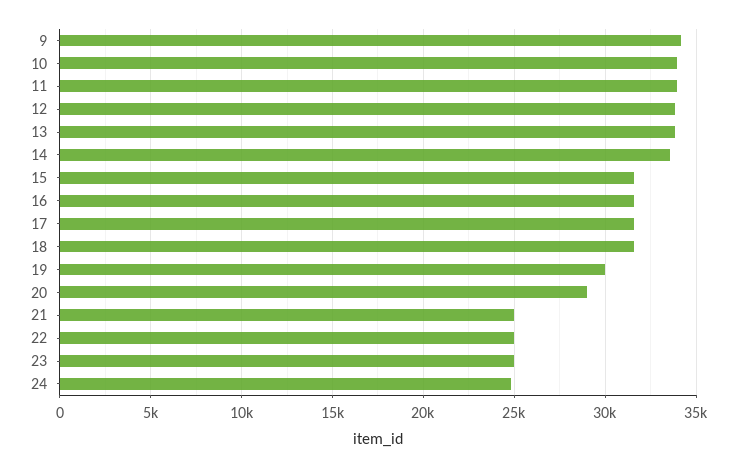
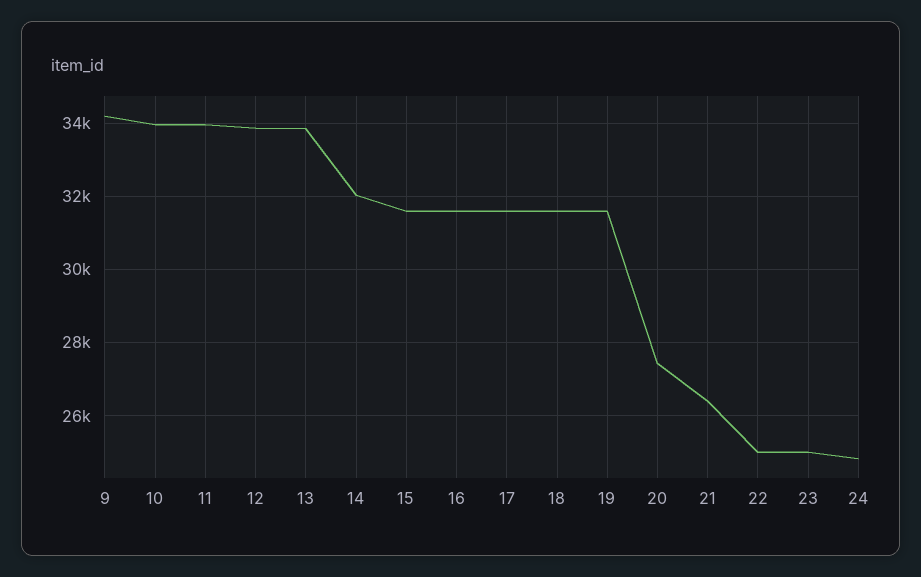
14: 33500 -> 32000
19: 30000 -> 31600
20: 29000 -> 27400
21: 25000 -> 26400

